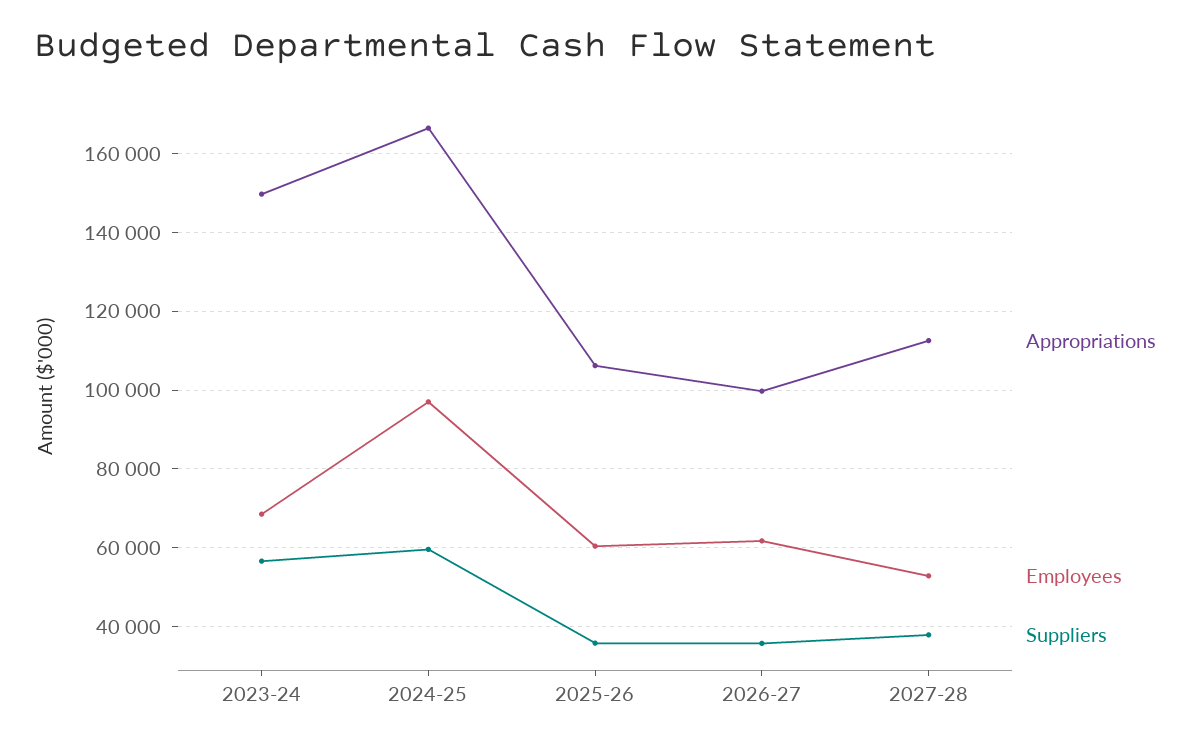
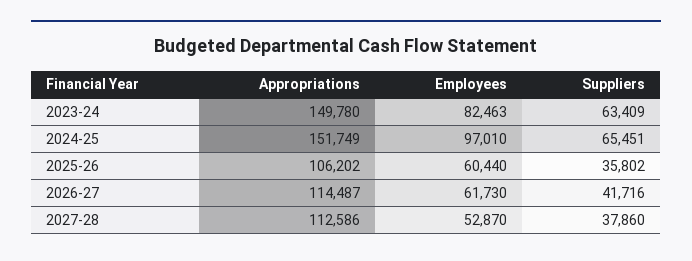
Employees, 2023-24: 68000 -> 82463
Suppliers, 2023-24: 56000 -> 63409
Appropriations, 2024-25: 166000 -> 151749
Suppliers, 2024-25: 60000 -> 65451
Appropriations, 2026-27: 100000 -> 114487
Suppliers, 2026-27: 36000 -> 41716

